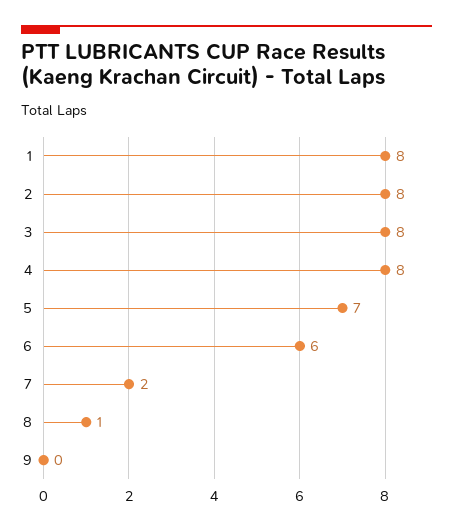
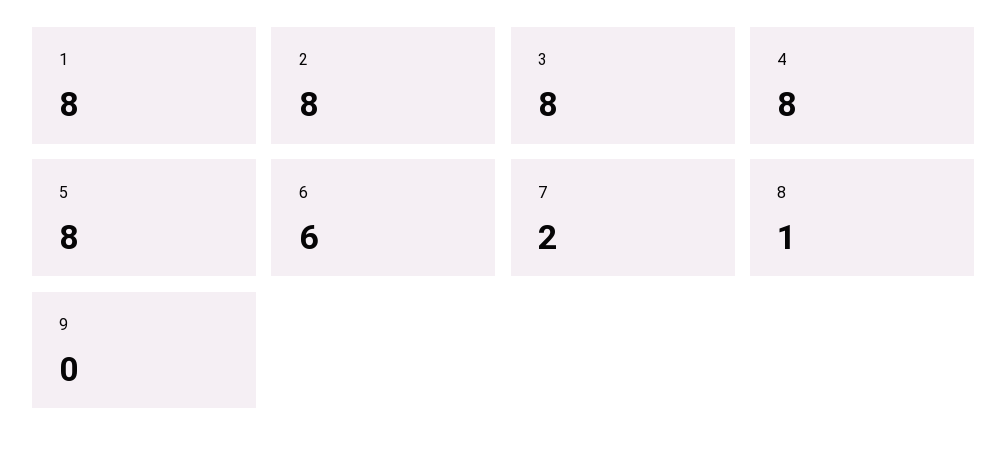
5: 7 -> 8

